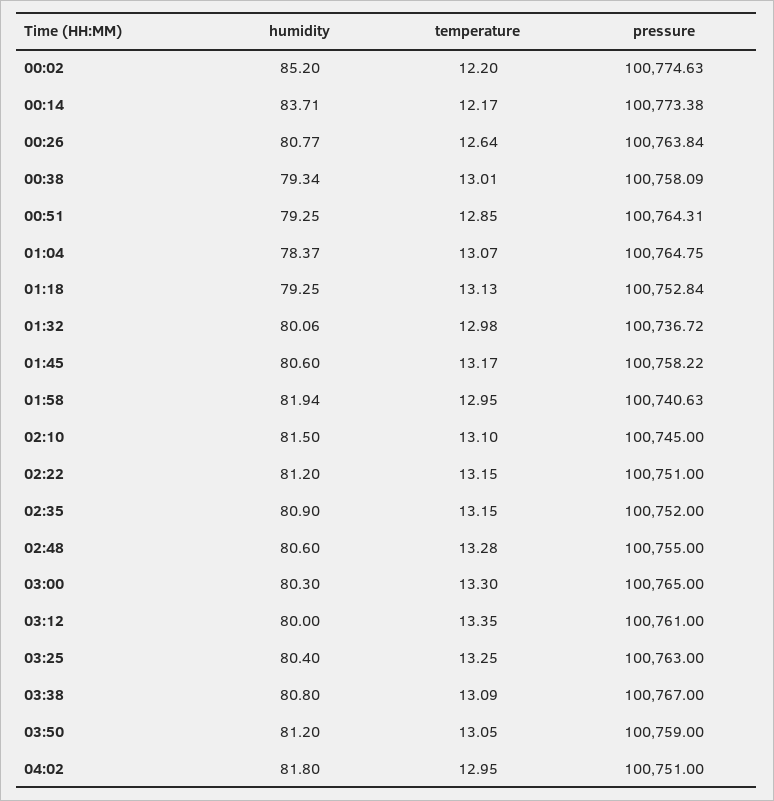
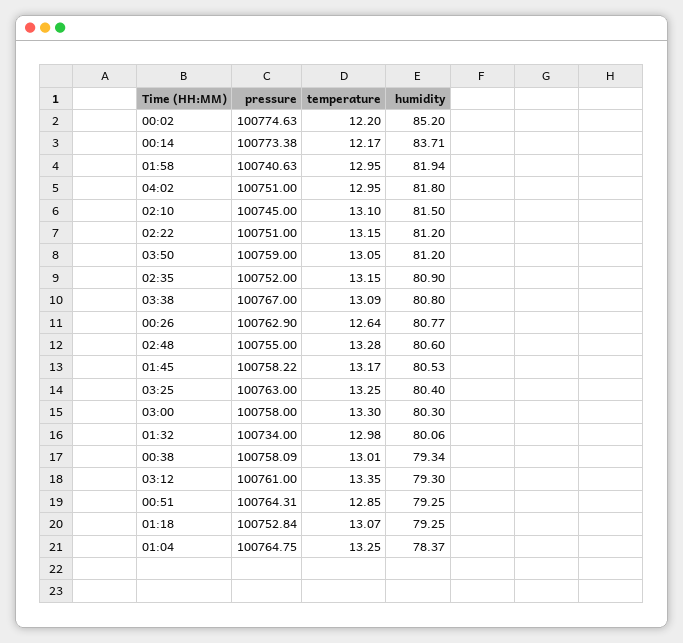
pressure, 00:26: 100763.84 -> 100762.9
temperature, 01:04: 13.07 -> 13.25
temperature, 01:18: 13.13 -> 13.07
pressure, 01:32: 100736.72 -> 100734
humidity, 01:45: 80.6 -> 80.53
pressure, 03:00: 100765 -> 100758
humidity, 03:12: 80 -> 79.3

